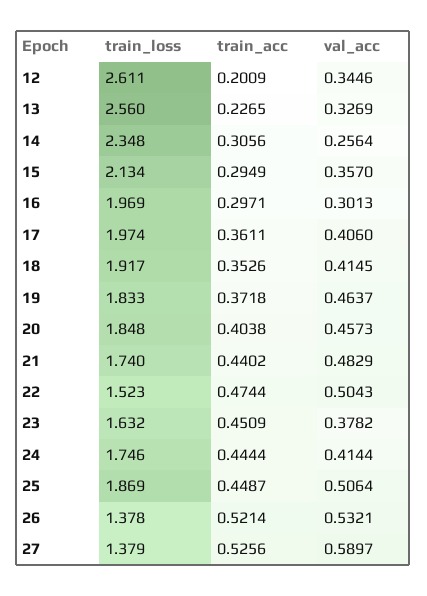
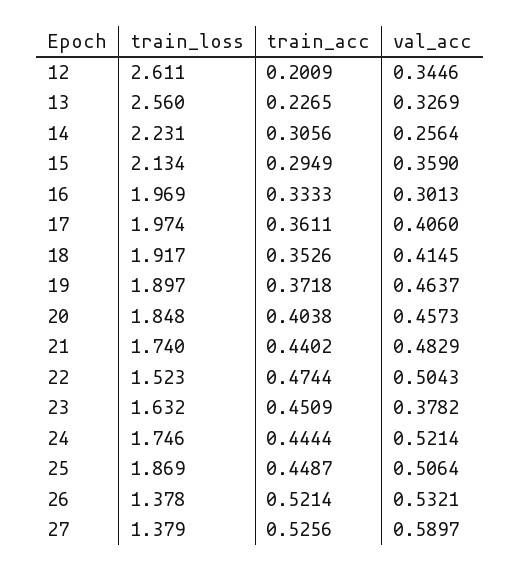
train_loss, 14: 2.348 -> 2.231
val_acc, 15: 0.357 -> 0.359
train_acc, 16: 0.2971 -> 0.3333
train_loss, 19: 1.833 -> 1.897
val_acc, 24: 0.4144 -> 0.5214

